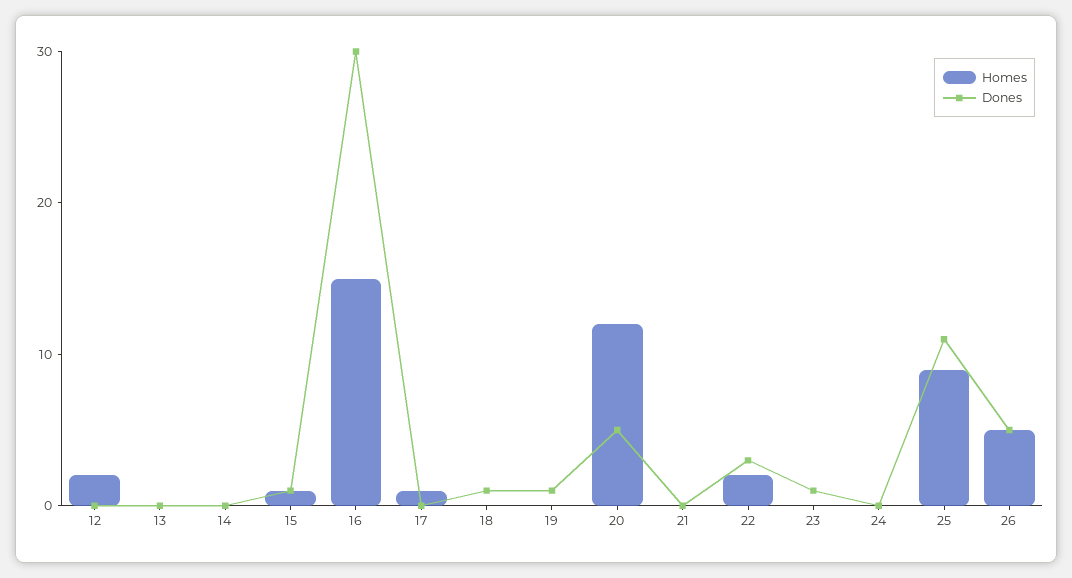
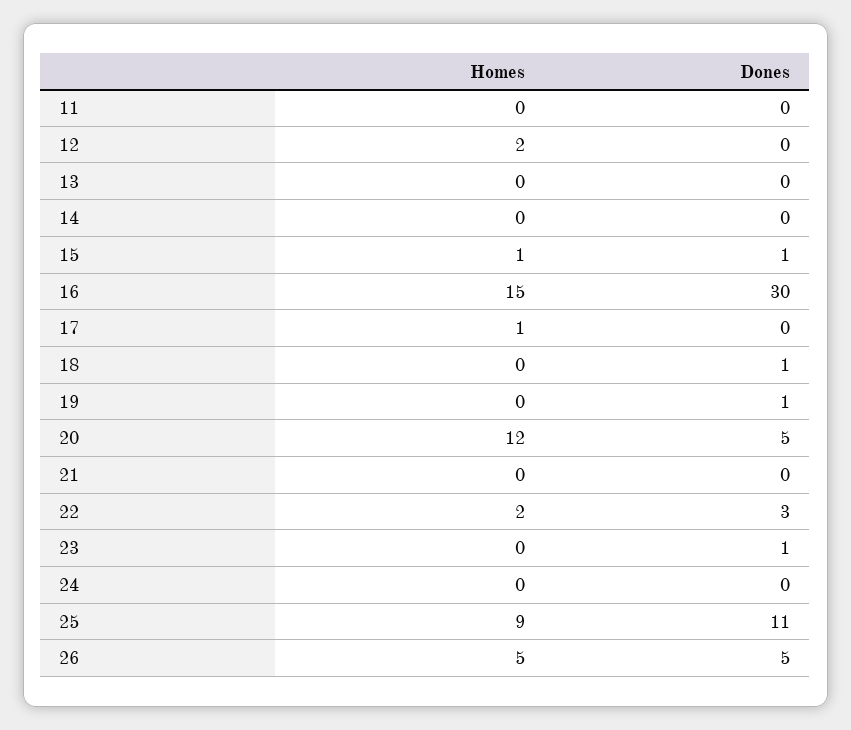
Homes, 11: none -> 0
Dones, 11: none -> 0

